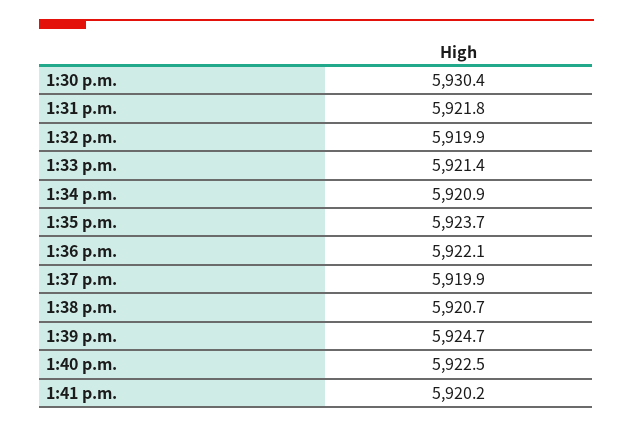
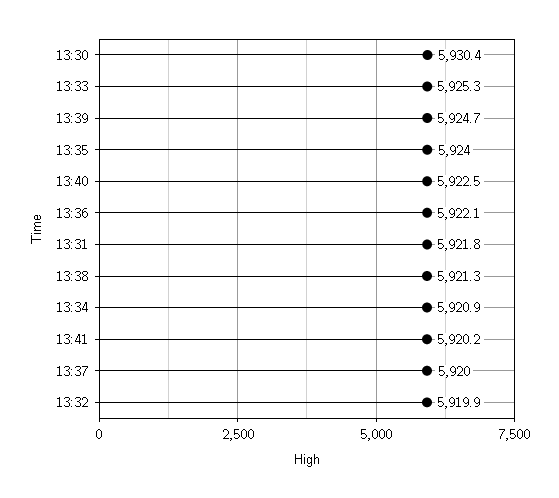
1:33 p.m.: 5921.4 -> 5925.3
1:35 p.m.: 5923.7 -> 5924
1:37 p.m.: 5919.9 -> 5920
1:38 p.m.: 5920.7 -> 5921.3

